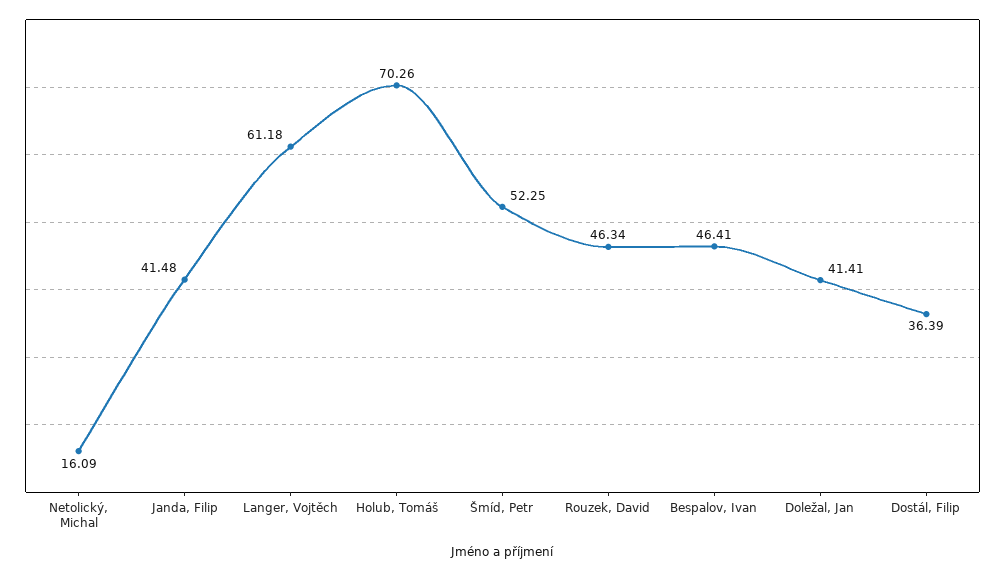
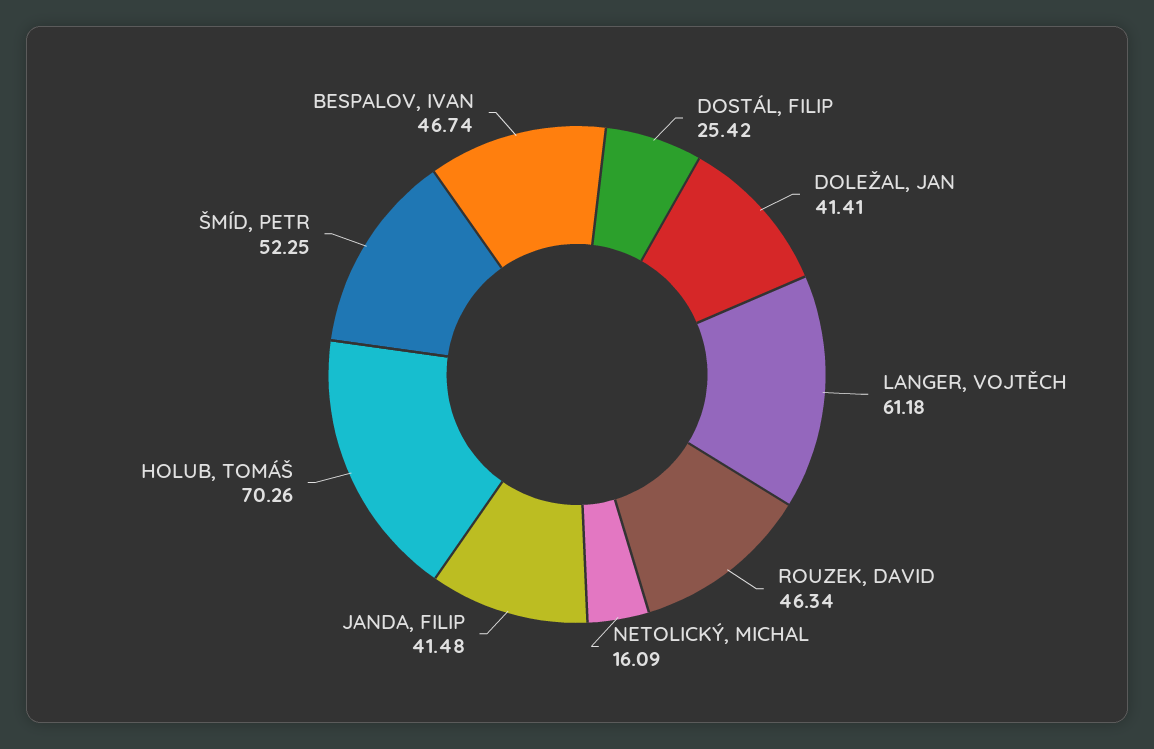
Bespalov, Ivan: 46.41 -> 46.74
Dostál, Filip: 36.39 -> 25.42

